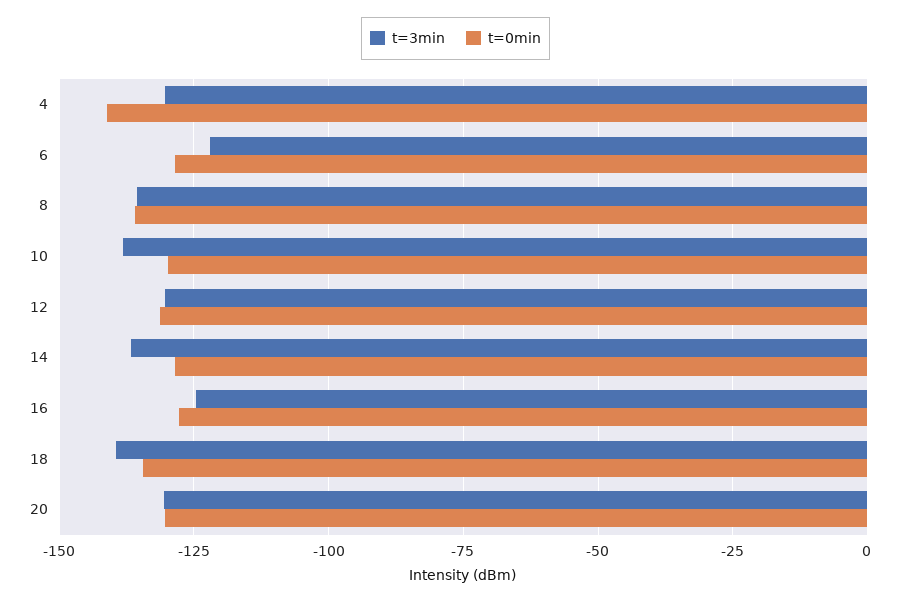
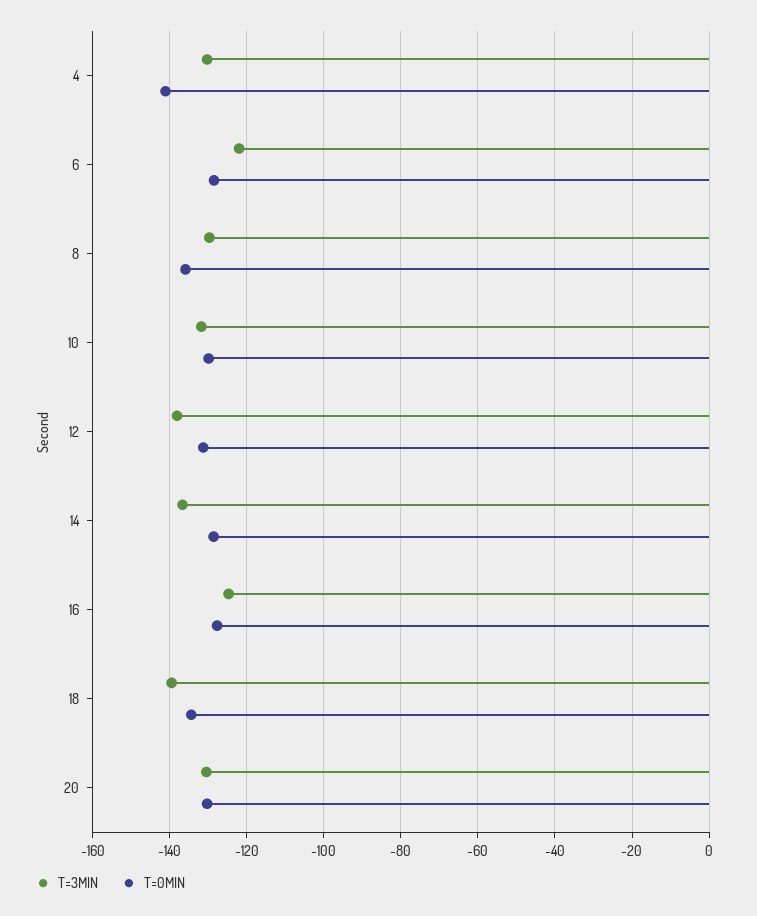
t=3min, 8: -135 -> -130
t=3min, 10: -137.5 -> -132
t=3min, 12: -130 -> -138

